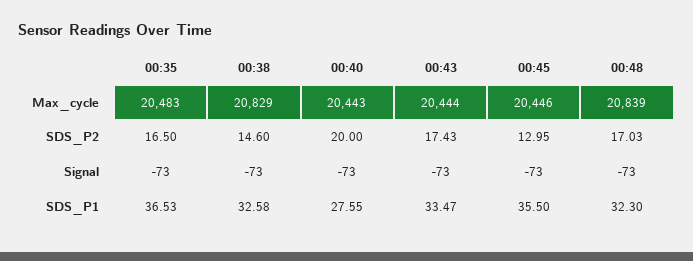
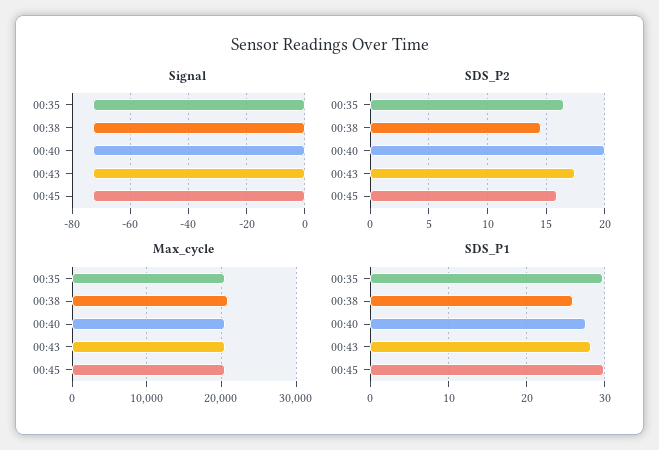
Max_cycle, 00:48: 20839 -> none
SDS_P2, 00:45: 12.95 -> 16
SDS_P2, 00:48: 17.03 -> none
Signal, 00:48: -73 -> none
SDS_P1, 00:35: 36.53 -> 30
SDS_P1, 00:38: 32.58 -> 26
SDS_P1, 00:43: 33.47 -> 28
SDS_P1, 00:45: 35.5 -> 30
SDS_P1, 00:48: 32.3 -> none

